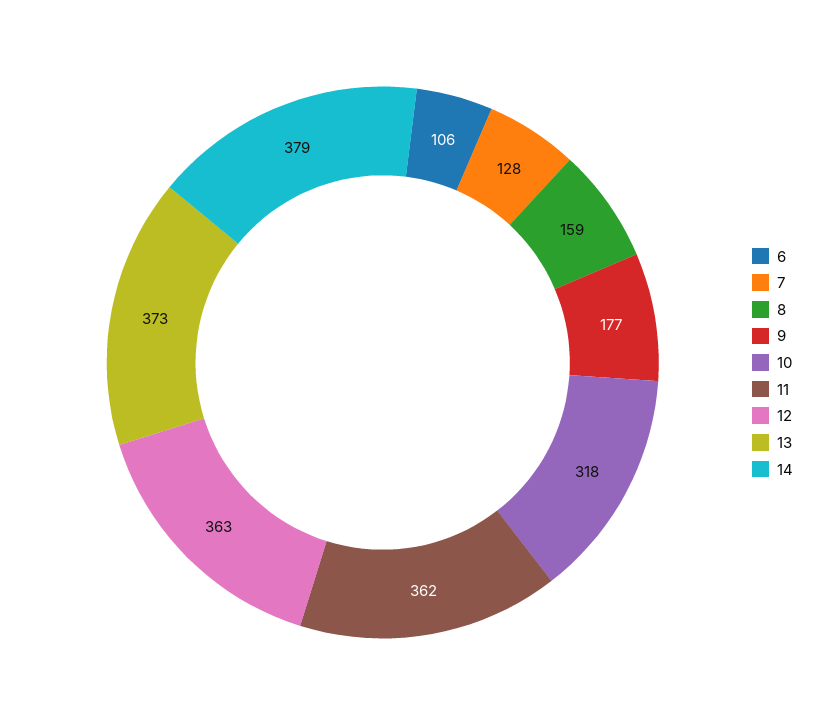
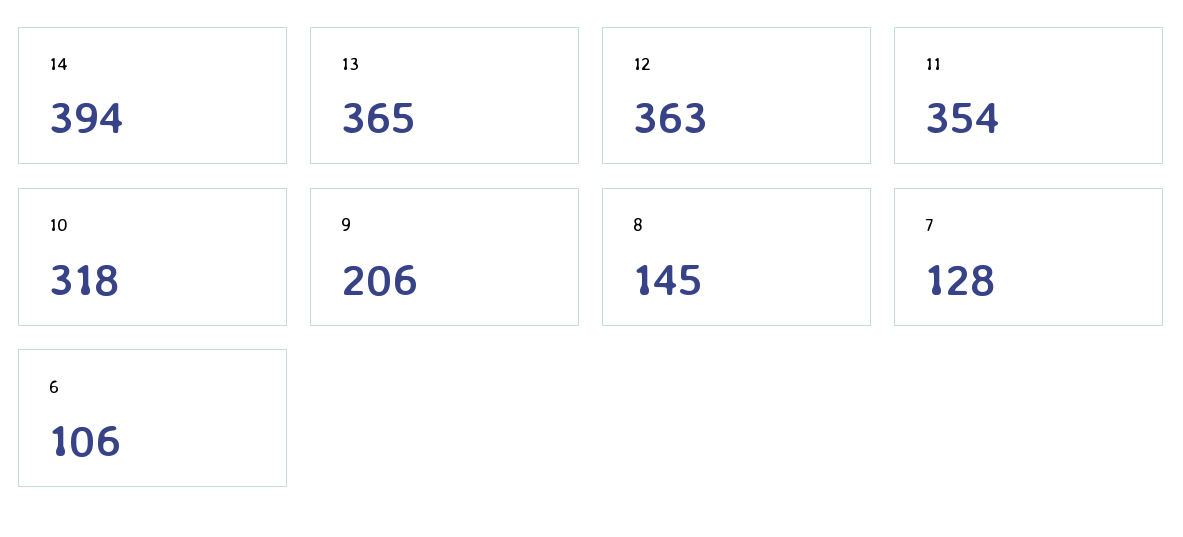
8: 159 -> 145
9: 177 -> 206
11: 362 -> 354
13: 373 -> 365
14: 379 -> 394

